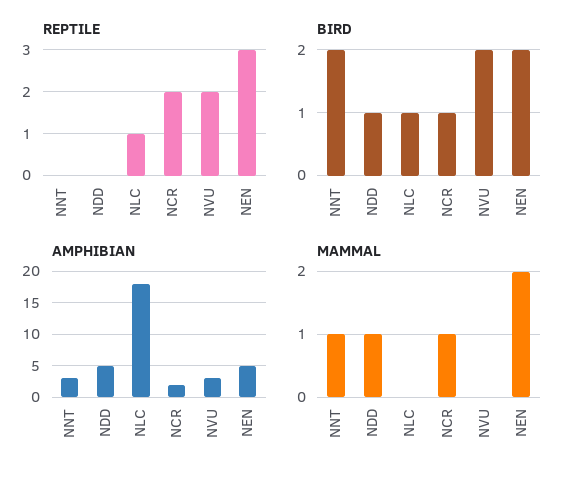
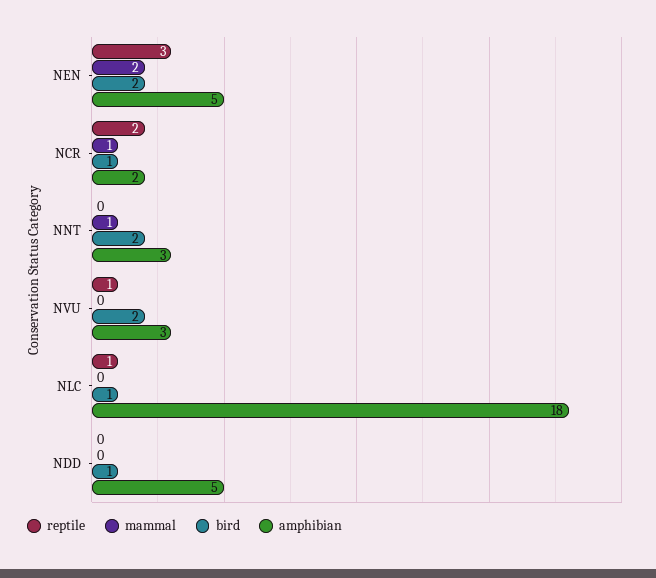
REPTILE, NVU: 2 -> 1
MAMMAL, NDD: 1 -> 0

